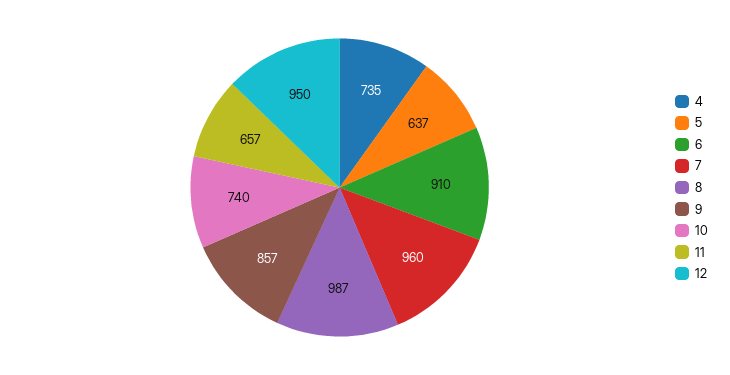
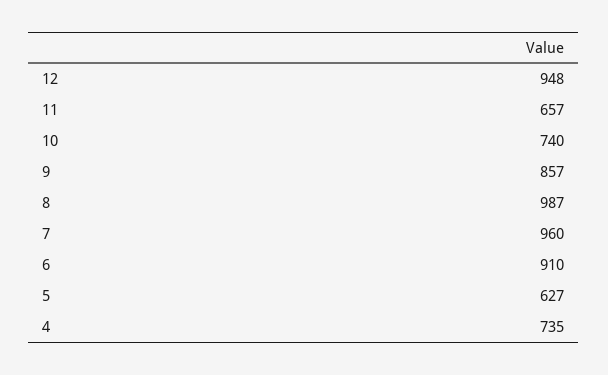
5: 637 -> 627
12: 950 -> 948

